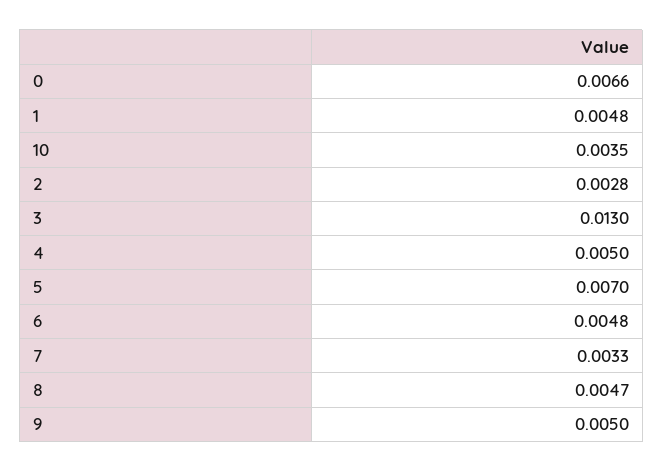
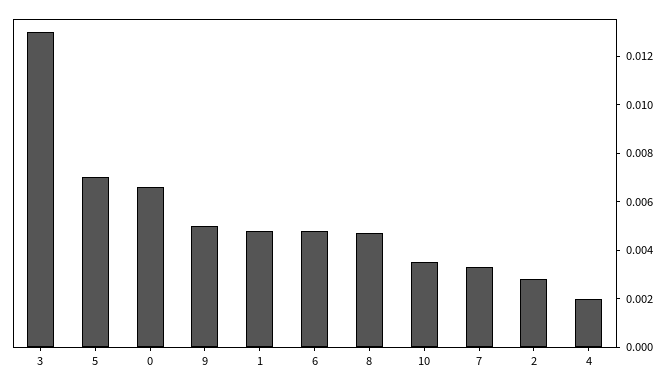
4: 0.005 -> 0.002

